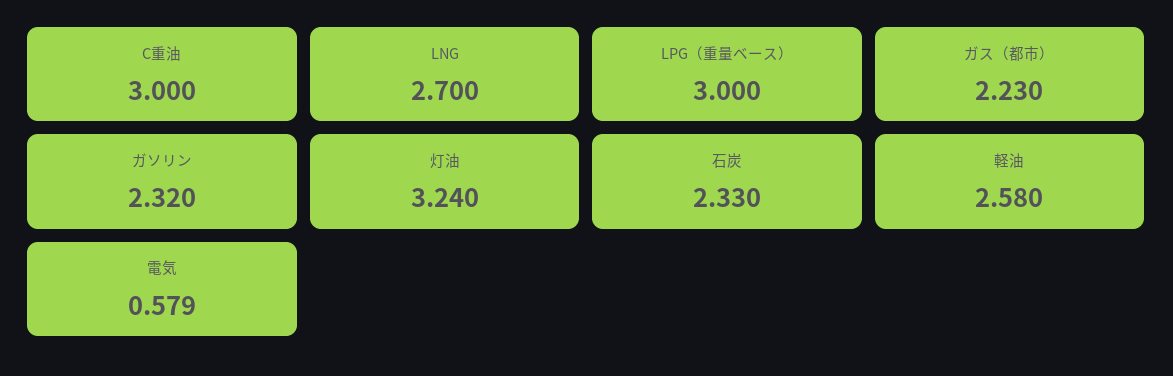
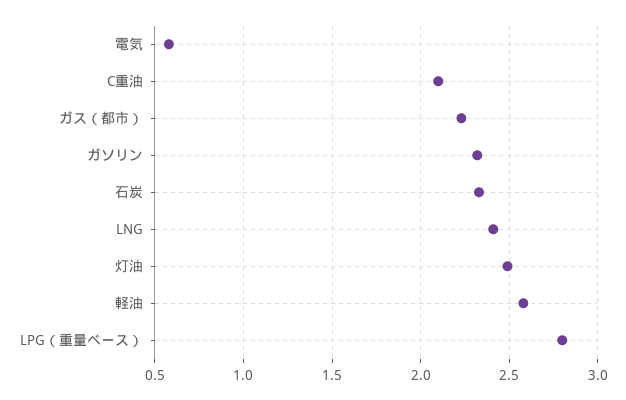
C重油: 3 -> 2.1
LNG: 2.7 -> 2.4
LPG（重量ベース）: 3 -> 2.8
灯油: 3.24 -> 2.5

